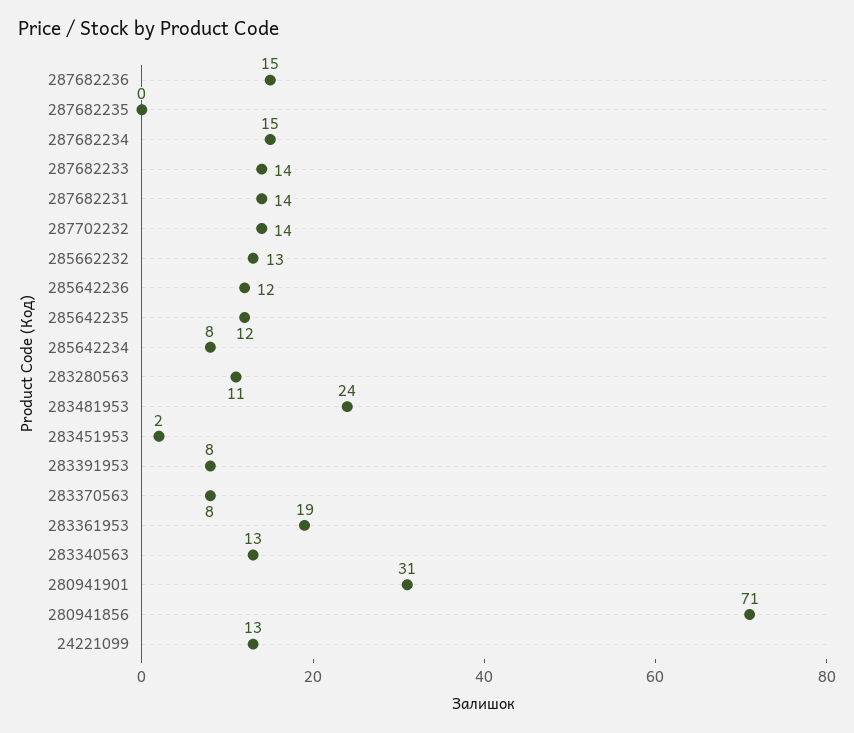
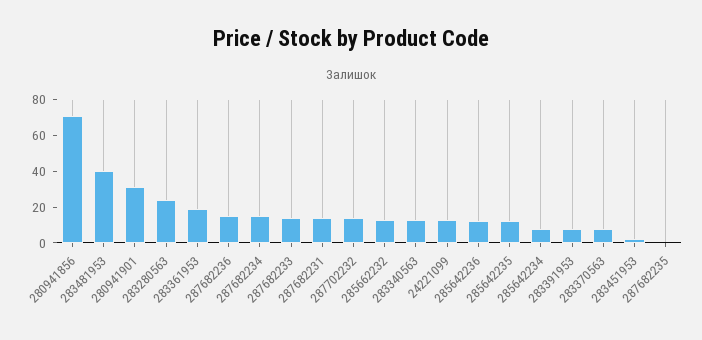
283280563: 11 -> 25
283481953: 24 -> 40

